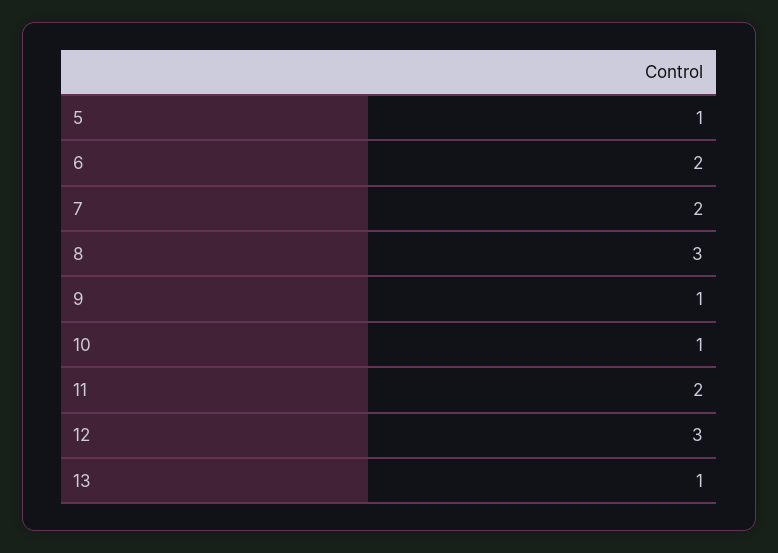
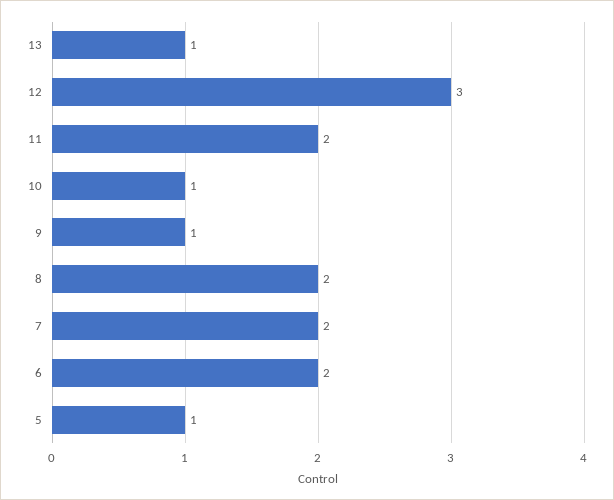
8: 3 -> 2

